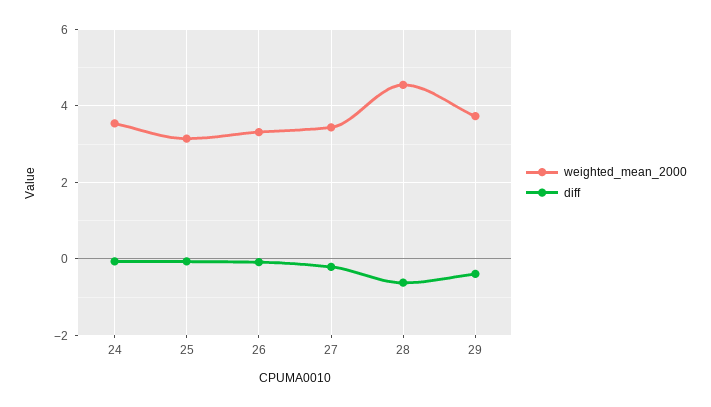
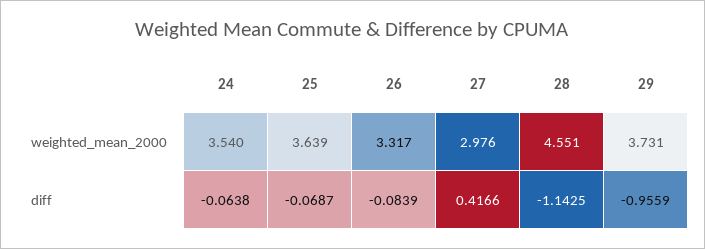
weighted_mean_2000, 25: 3.2 -> 3.639
weighted_mean_2000, 27: 3.4 -> 2.976
diff, 27: -0.2 -> 0.4166
diff, 28: -0.6 -> -1.1425
diff, 29: -0.4 -> -0.9559

